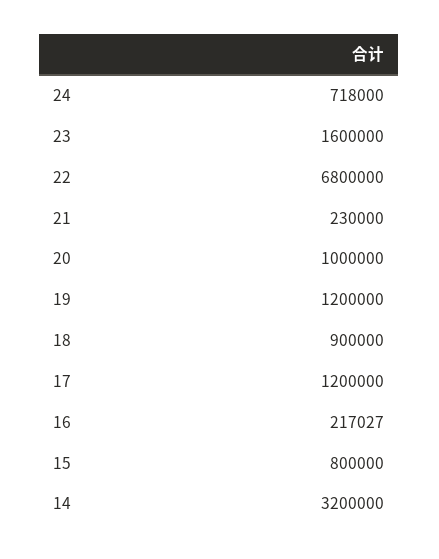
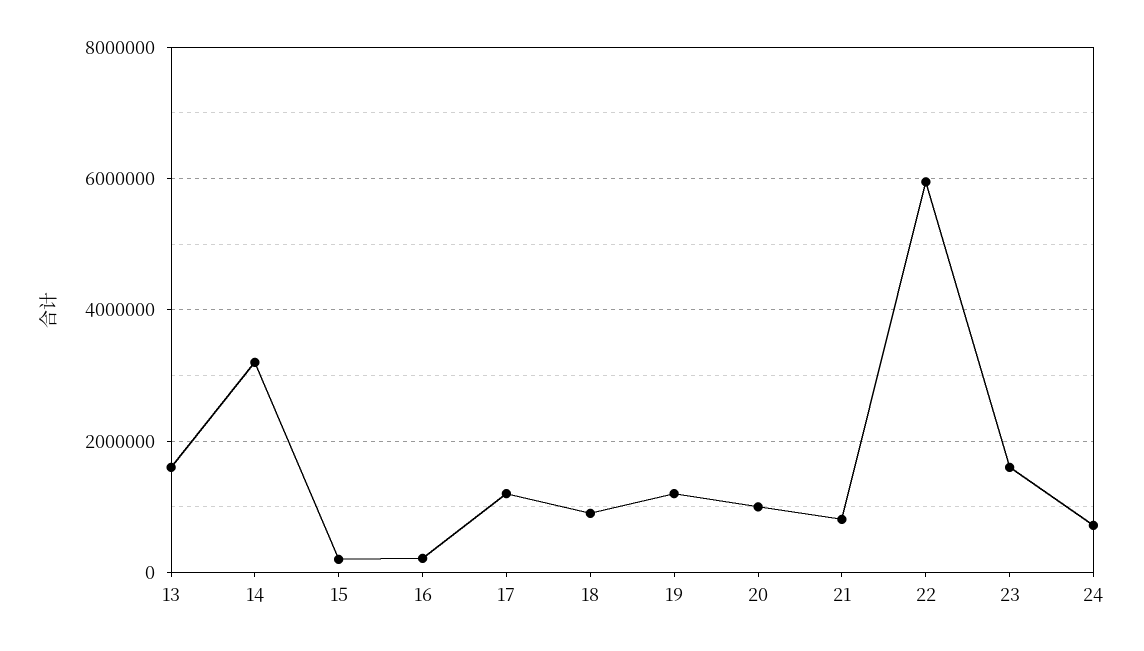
22: 6800000 -> 6000000
21: 230000 -> 800000
15: 800000 -> 200000
13: none -> 1600000

